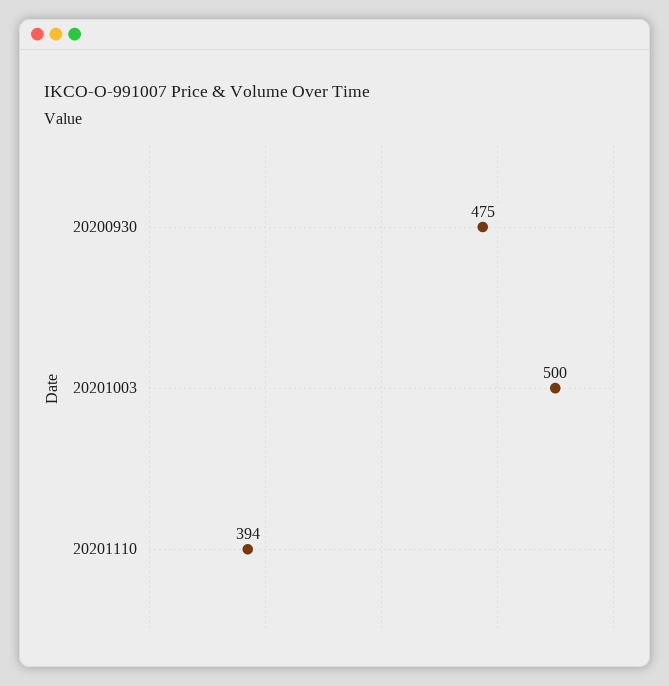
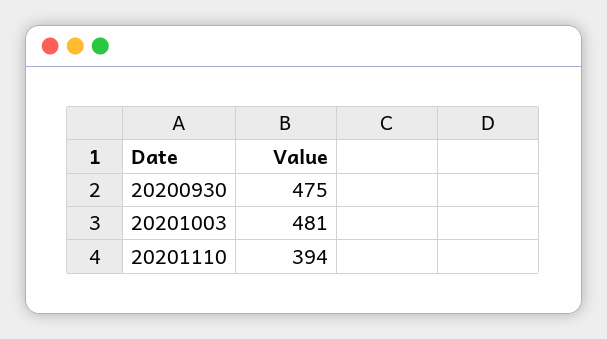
20201003: 500 -> 481

